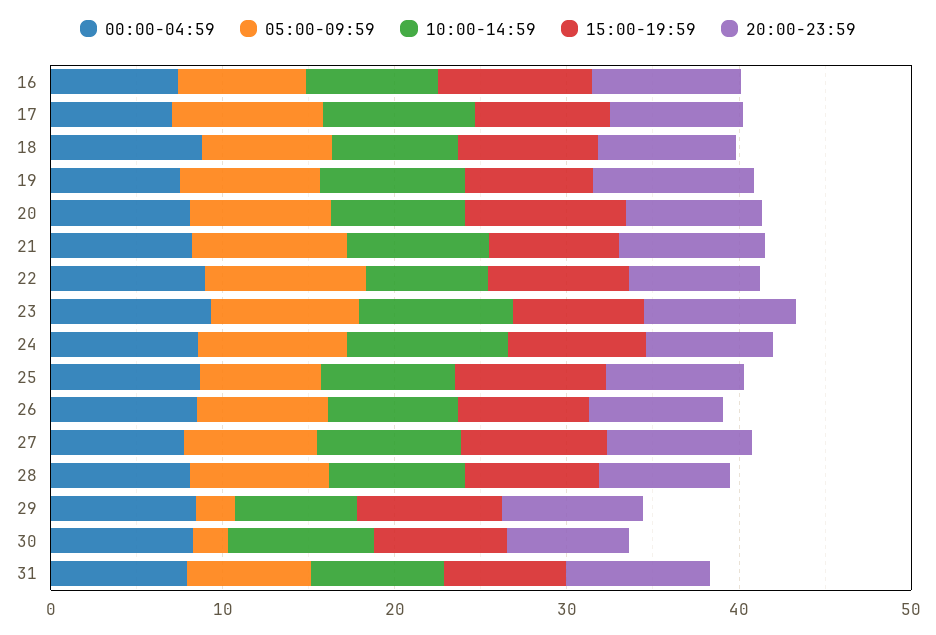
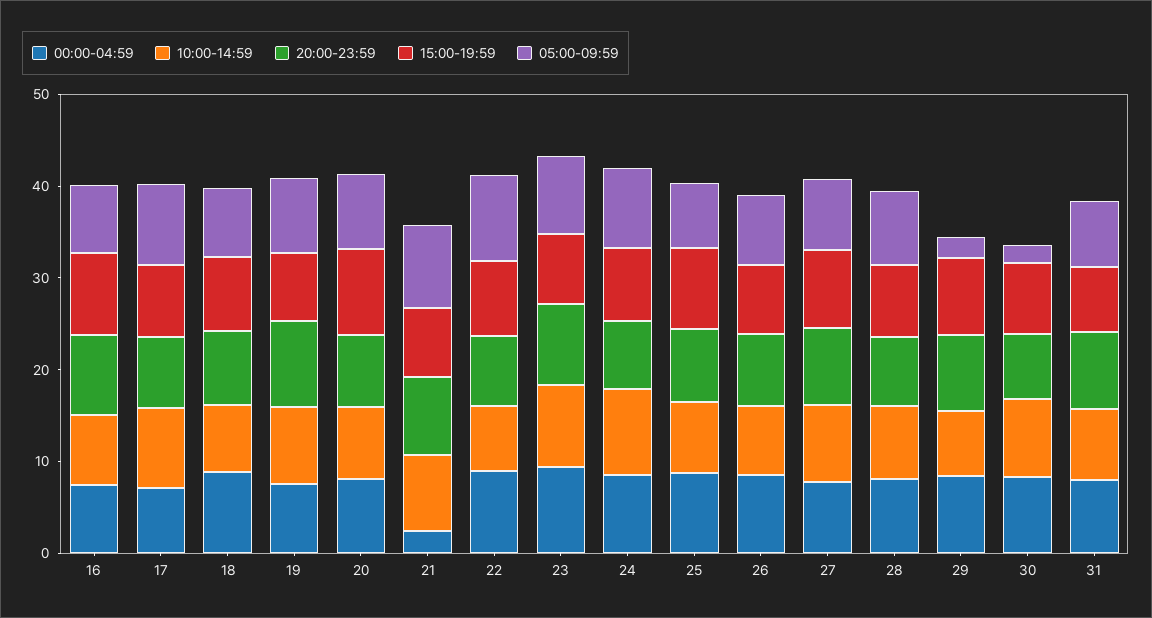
00:00-04:59, 21: 8 -> 2

